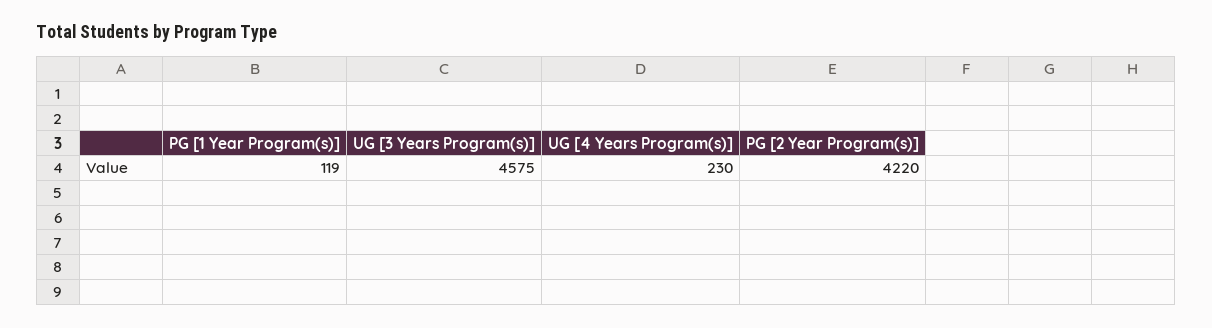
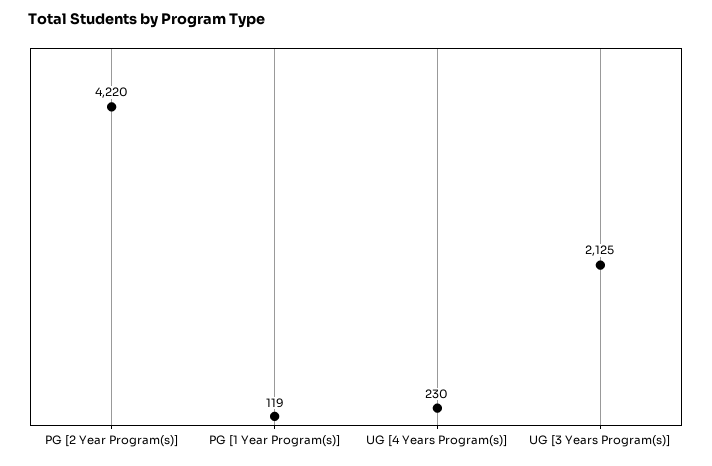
UG [3 Years Program(s)]: 4575 -> 2125

